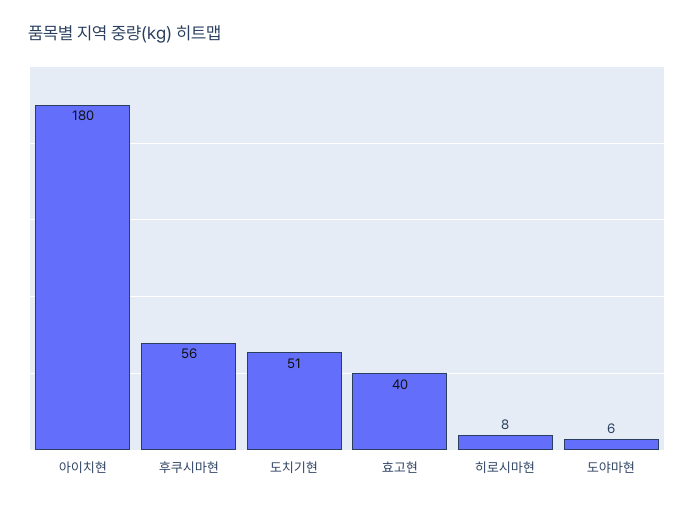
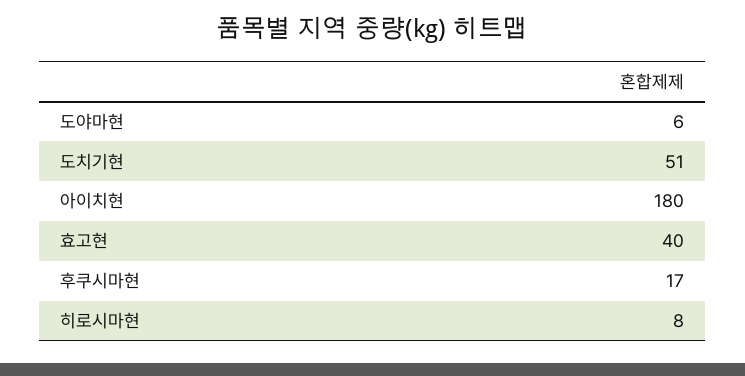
후쿠시마현: 56 -> 17

